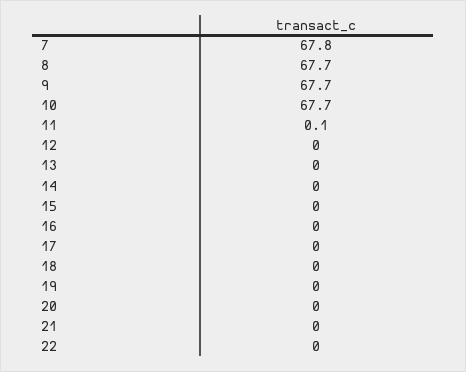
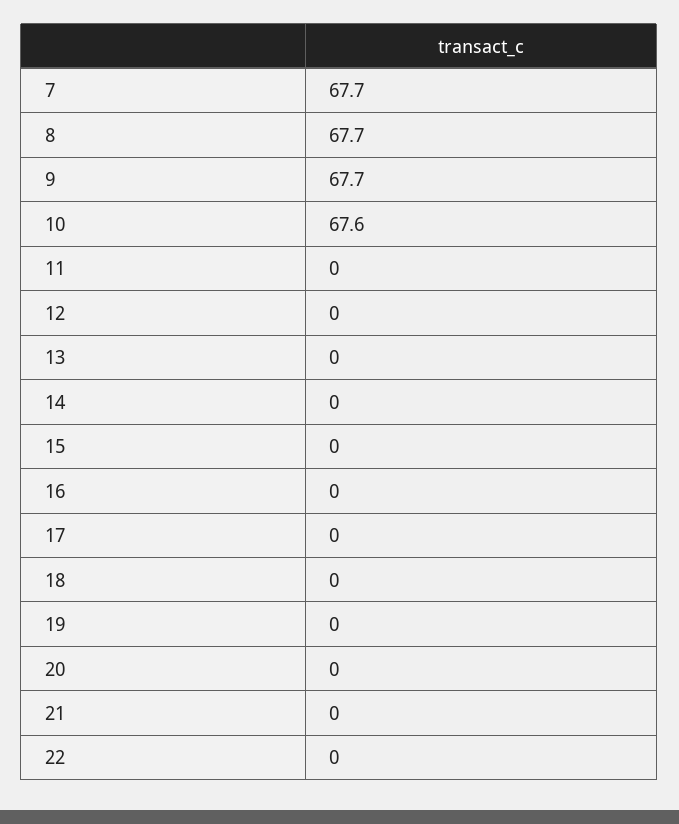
7: 67.8 -> 67.7
10: 67.7 -> 67.6
11: 0.1 -> 0

